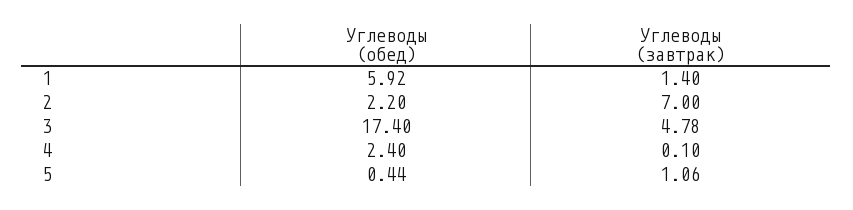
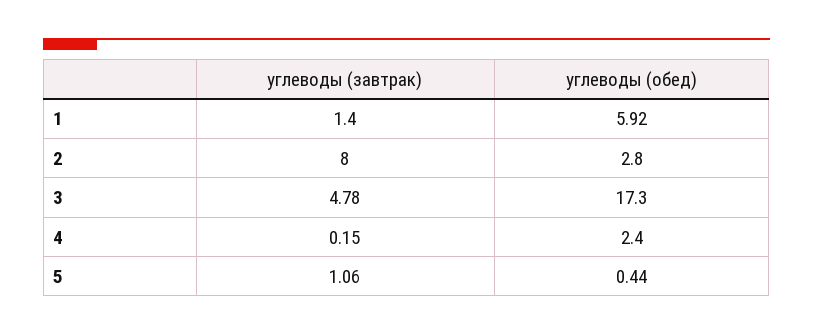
Углеводы (обед), 2: 2.2 -> 2.8
Углеводы (завтрак), 2: 7 -> 8
Углеводы (обед), 3: 17.4 -> 17.3
Углеводы (завтрак), 4: 0.1 -> 0.15

